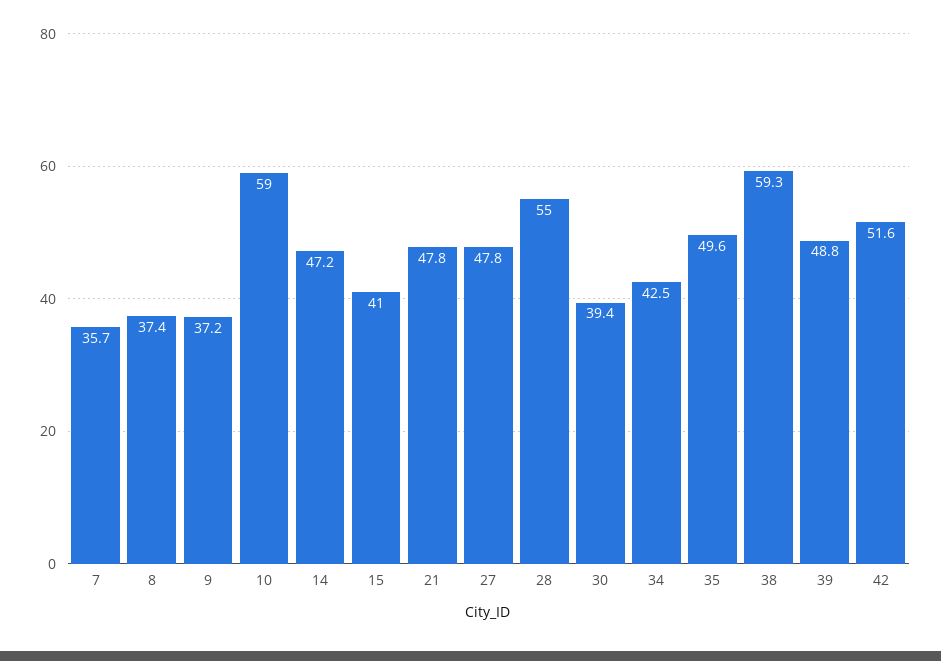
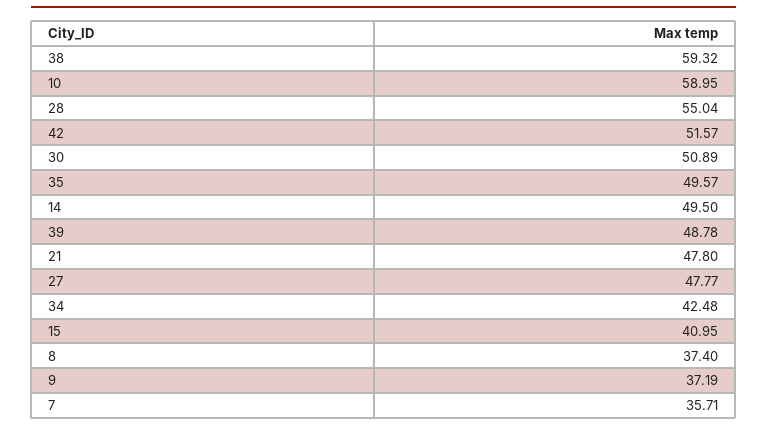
14: 47.2 -> 49.5
30: 39.4 -> 50.89

